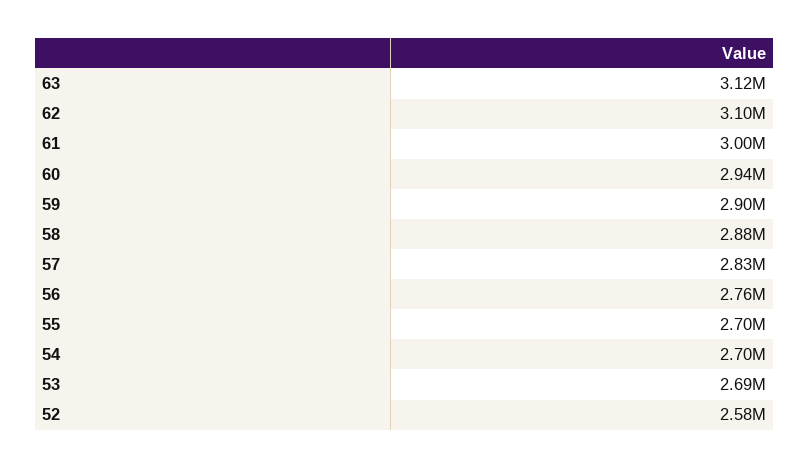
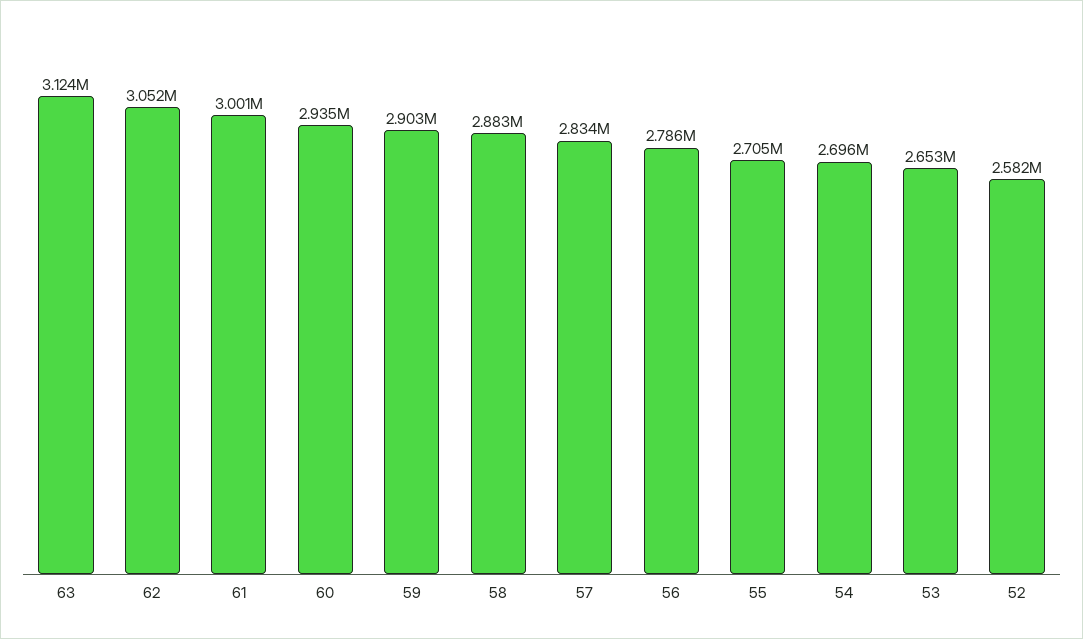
62: 3100000 -> 3052000
56: 2760000 -> 2786000
53: 2690000 -> 2653000

